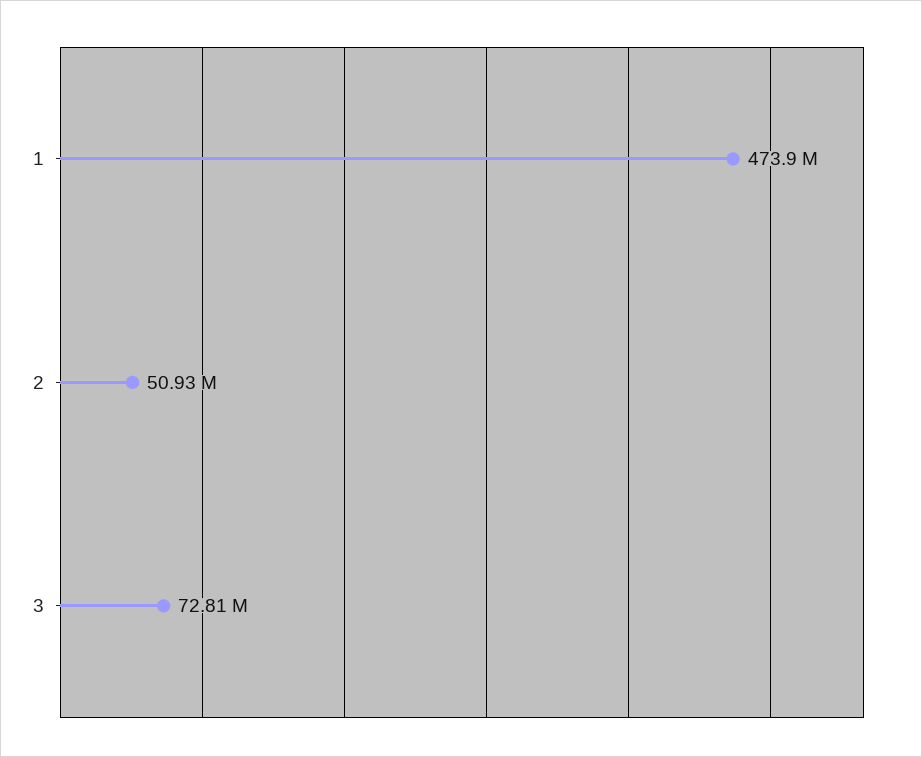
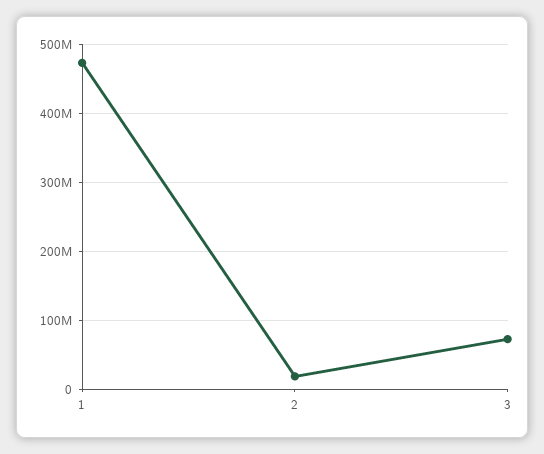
2: 50930000 -> 20000000

